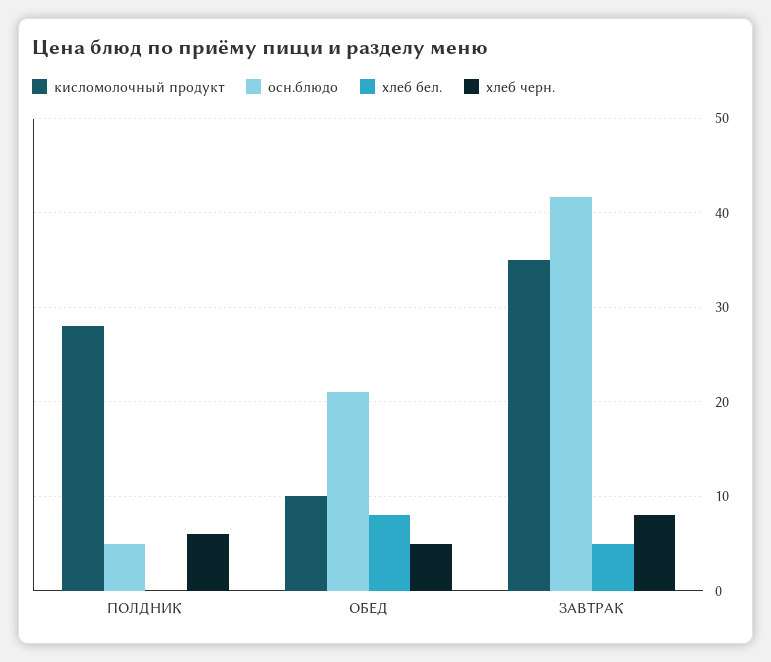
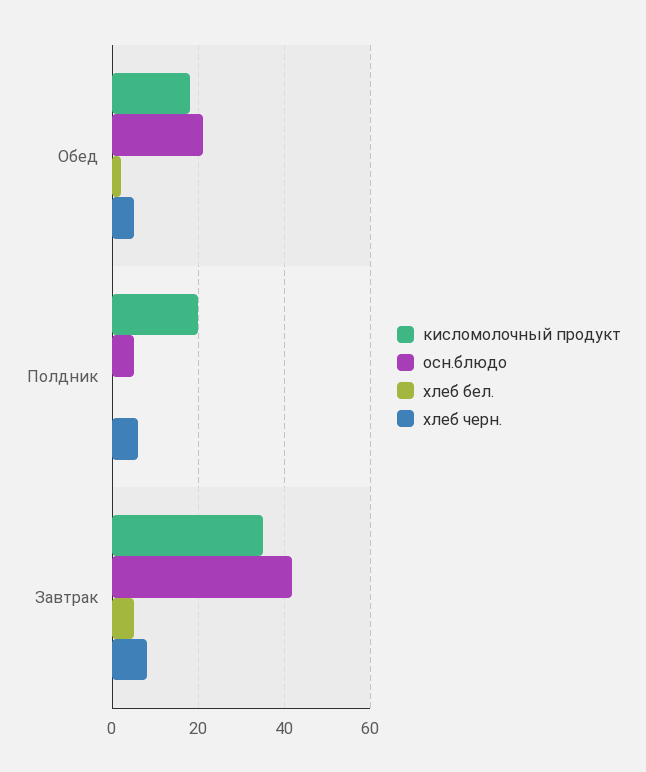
кисломолочный продукт, ПОЛДНИК: 28 -> 20
кисломолочный продукт, ОБЕД: 10 -> 18
хлеб бел., ОБЕД: 8 -> 2

